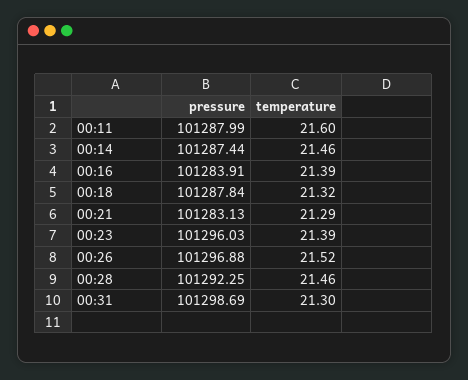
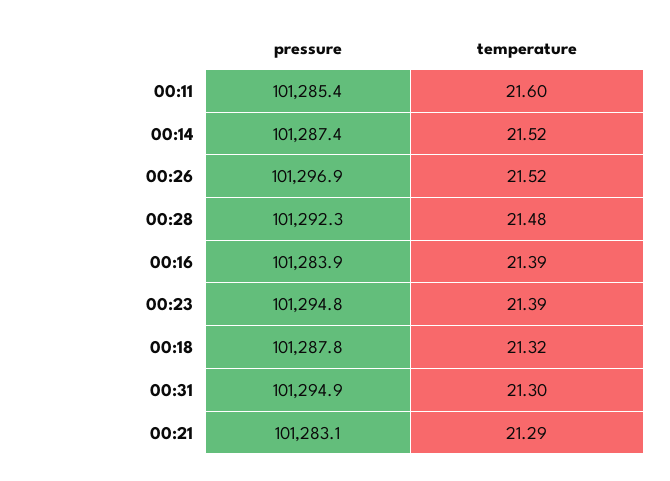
pressure, 00:11: 101287.99 -> 101285.4
temperature, 00:14: 21.46 -> 21.52
pressure, 00:23: 101296.03 -> 101294.8
temperature, 00:28: 21.46 -> 21.48
pressure, 00:31: 101298.69 -> 101294.9

